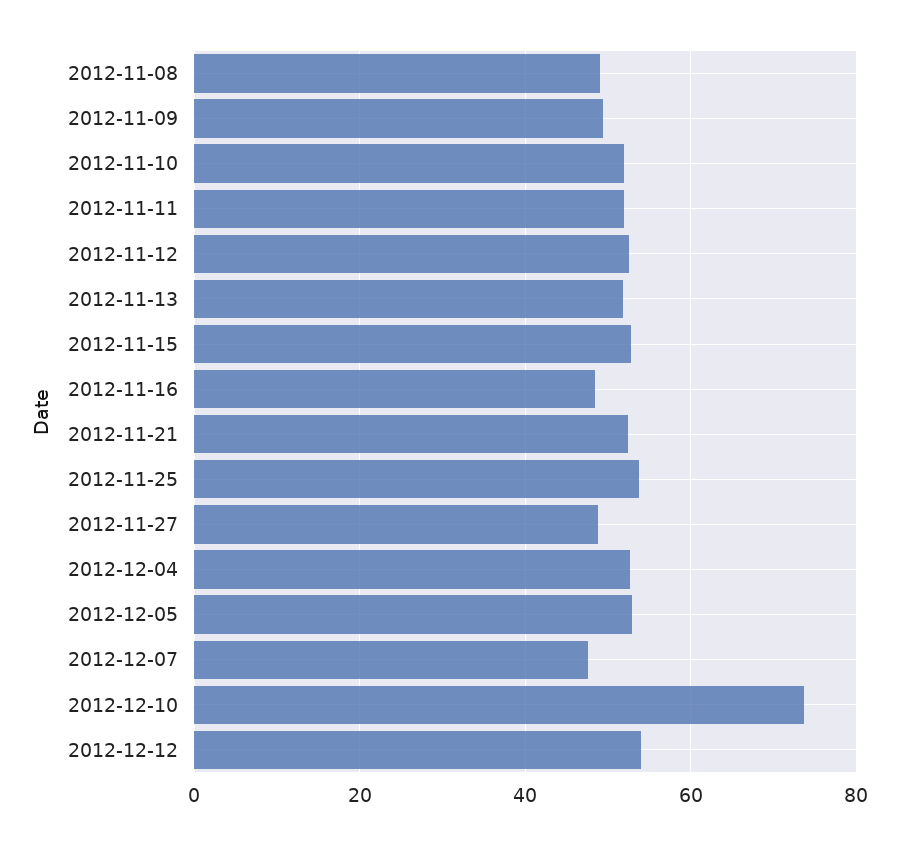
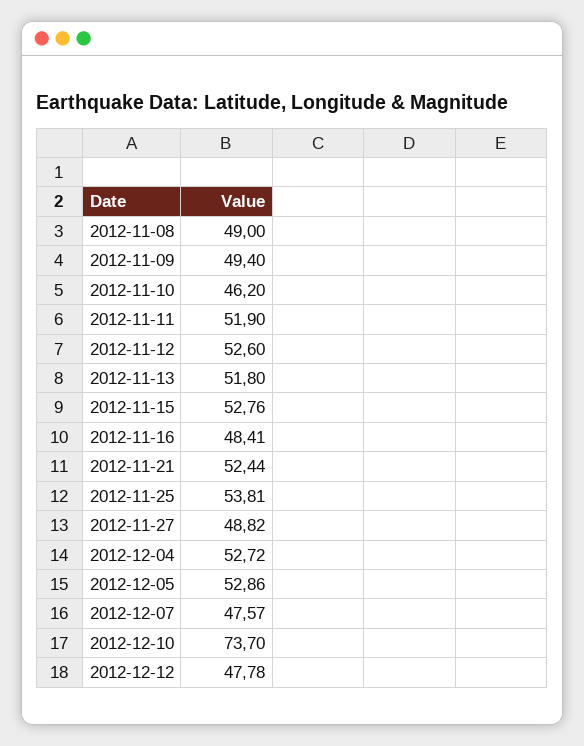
2012-11-10: 52 -> 46.2
2012-12-12: 54 -> 47.78

